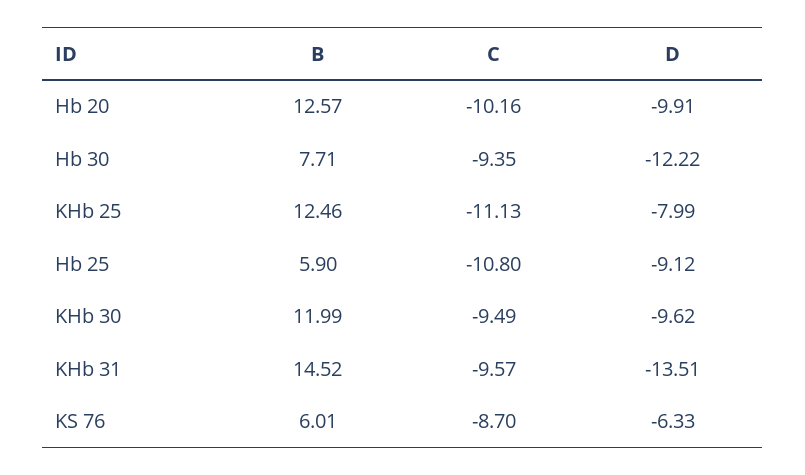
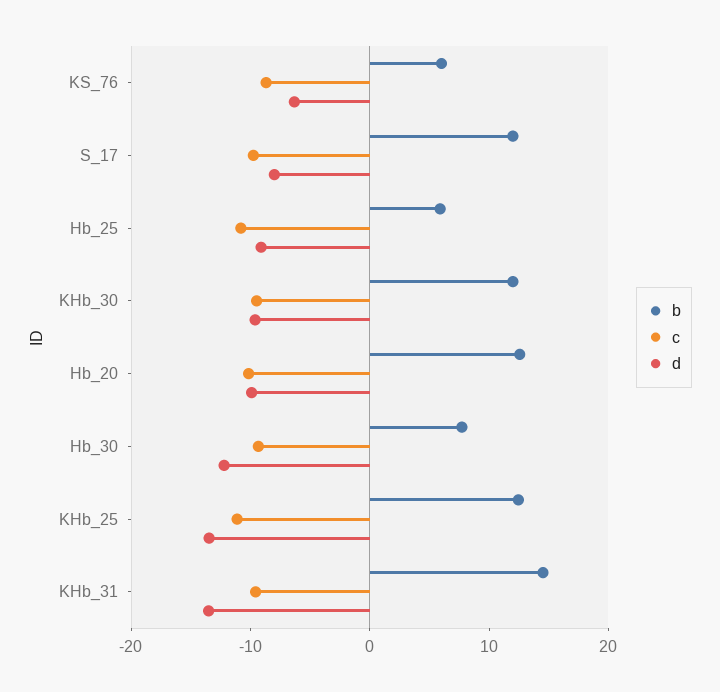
D, KHb 25: -7.99 -> -14
B, S_17: none -> 12
C, S_17: none -> -10
D, S_17: none -> -8

